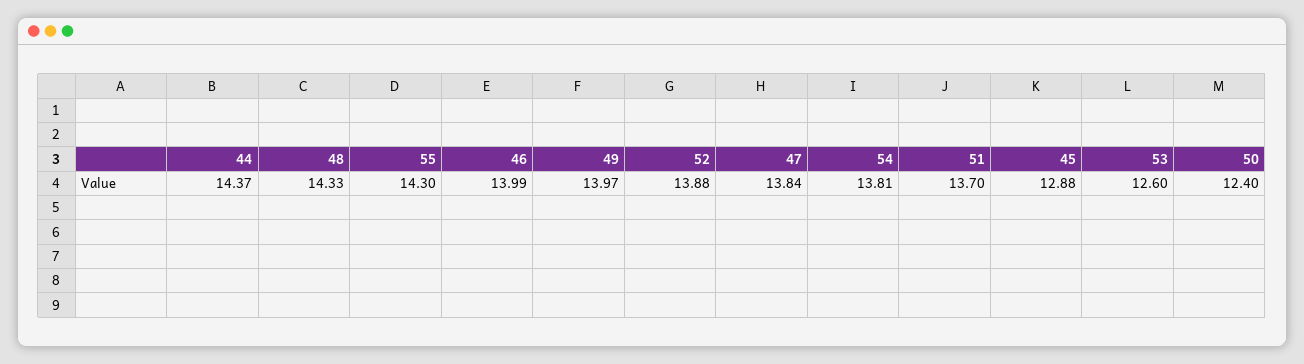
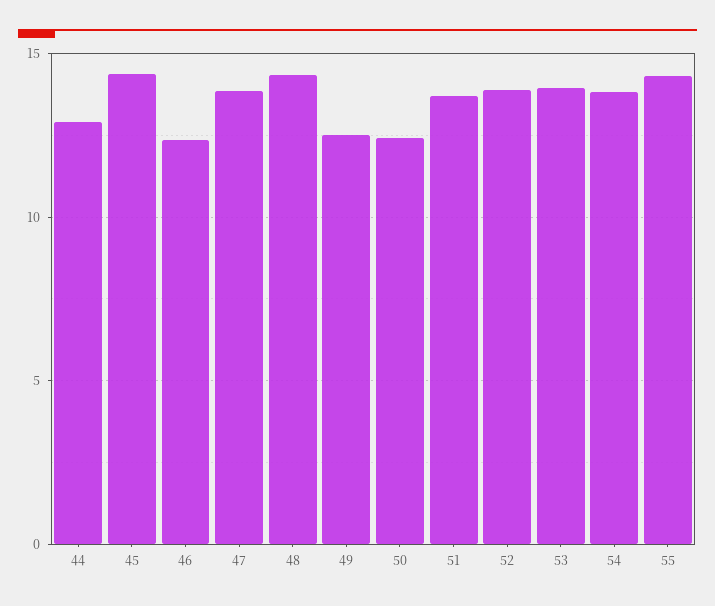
44: 14.37 -> 13
46: 13.99 -> 12.5
49: 13.97 -> 12.5
45: 12.88 -> 14.5
53: 12.6 -> 14

